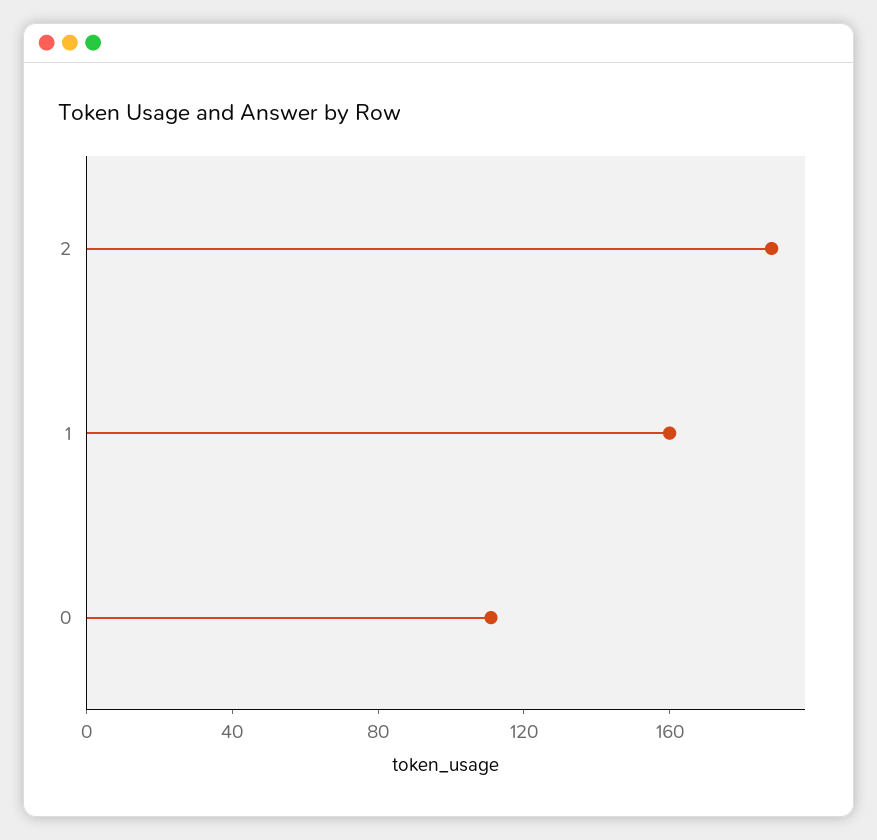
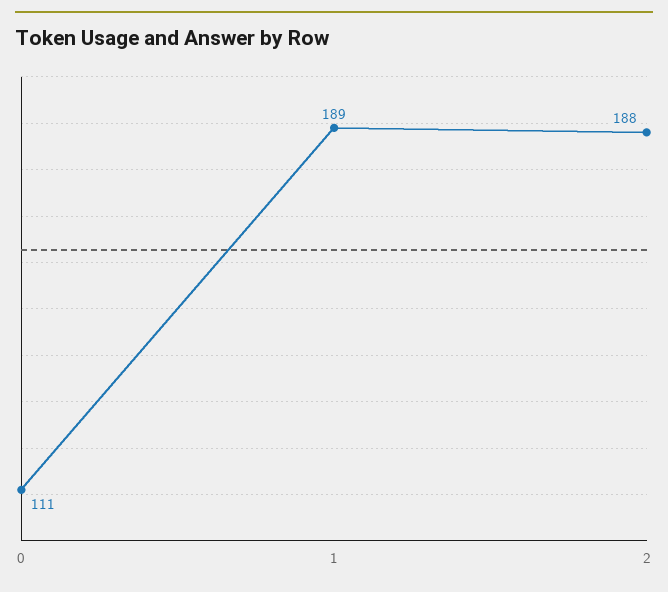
1: 160 -> 189

